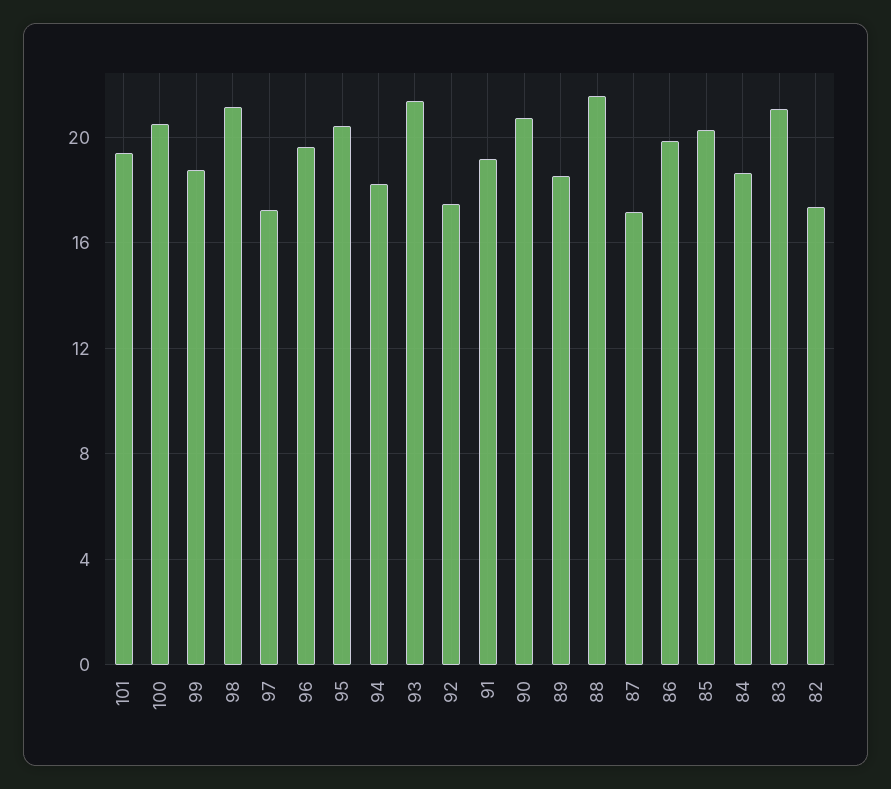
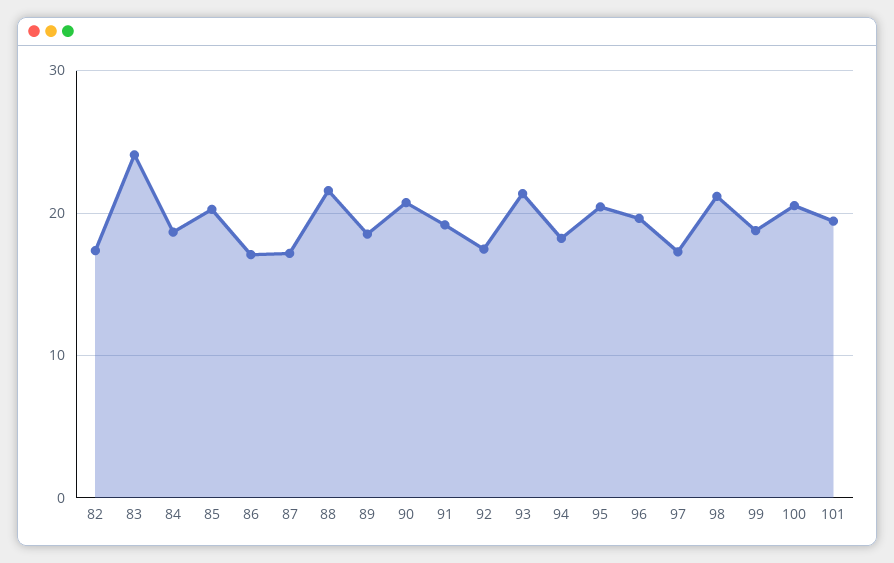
86: 20 -> 17
83: 21 -> 24

